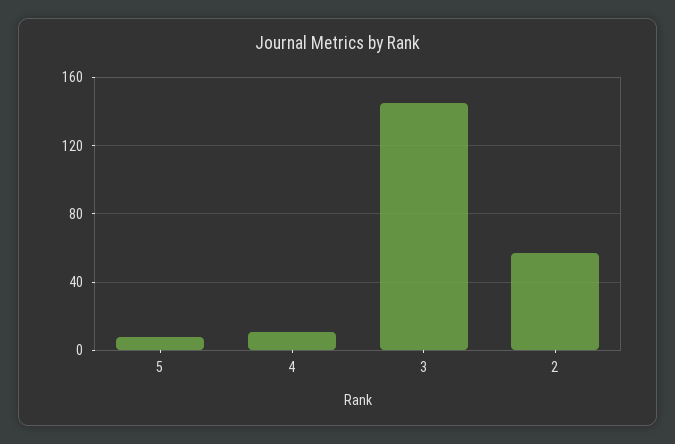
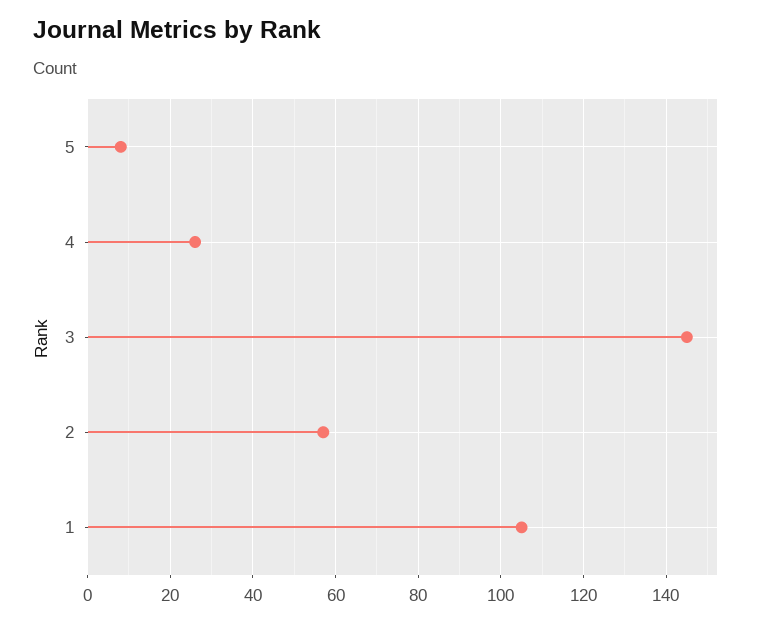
4: 10 -> 25
1: none -> 105

